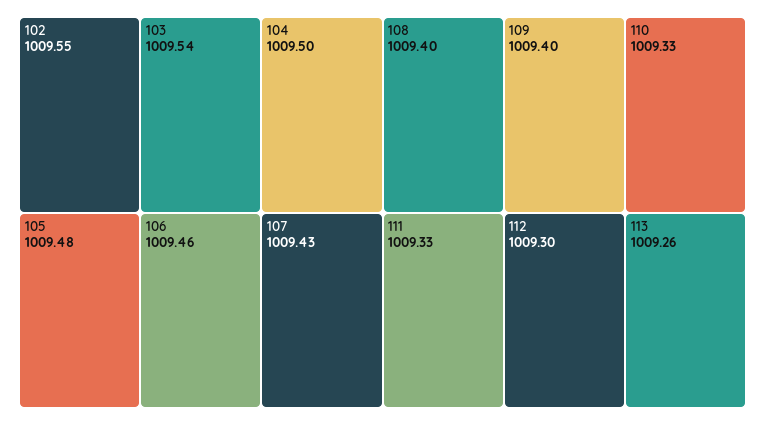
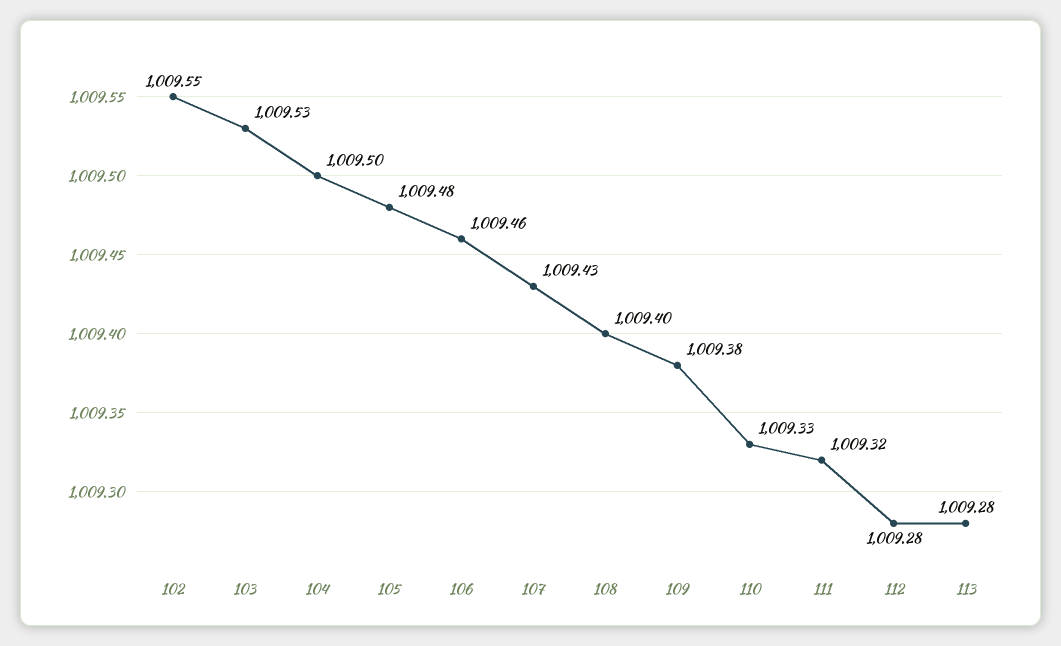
103: 1009.54 -> 1009.53
109: 1009.4 -> 1009.38
111: 1009.33 -> 1009.32
112: 1009.3 -> 1009.28
113: 1009.26 -> 1009.28

